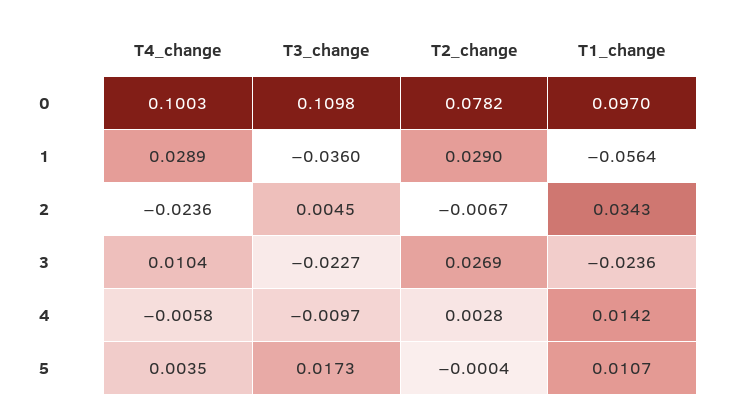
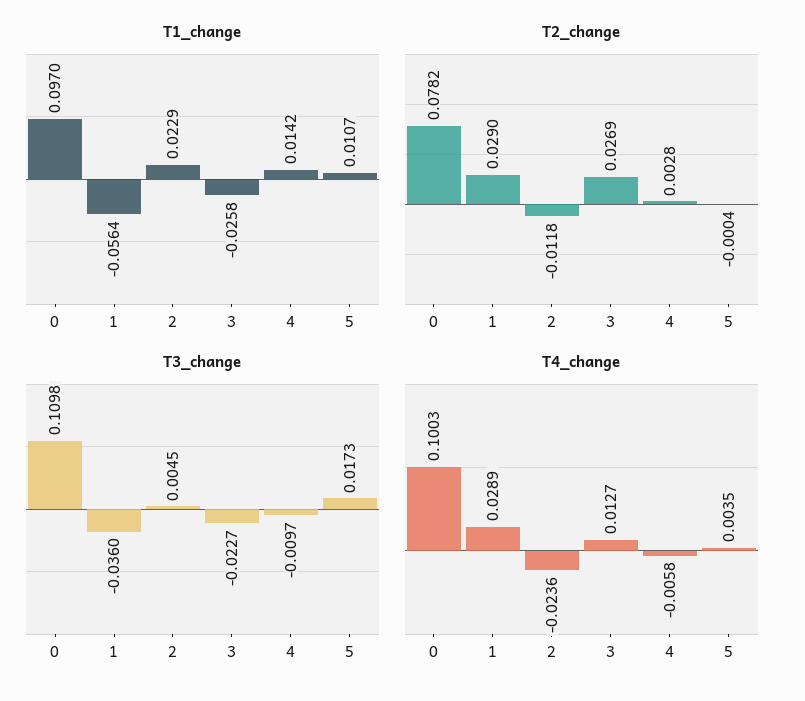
T2_change, 2: -0.0067 -> -0.0118
T1_change, 2: 0.0343 -> 0.0229
T4_change, 3: 0.0104 -> 0.0127
T1_change, 3: -0.0236 -> -0.0258

